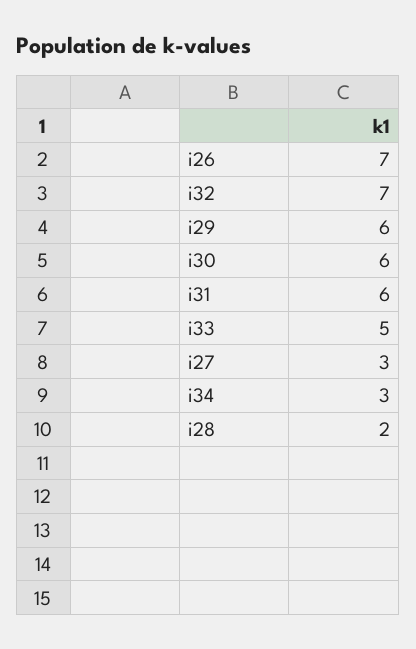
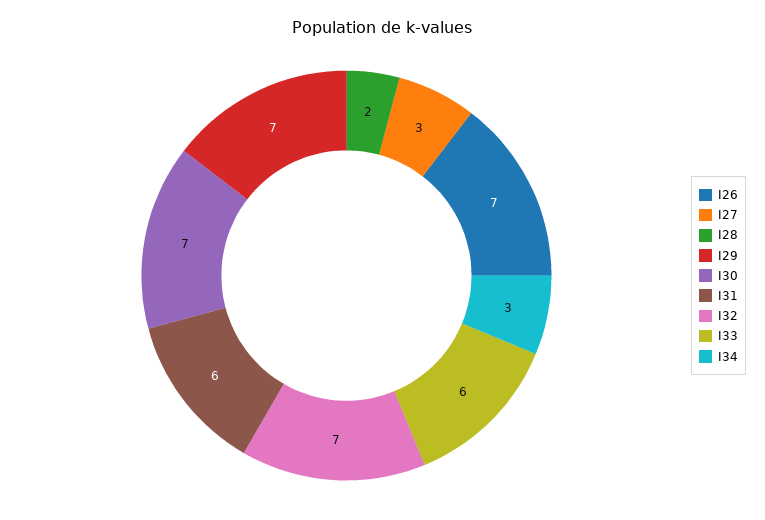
i29: 6 -> 7
i30: 6 -> 7
i33: 5 -> 6

